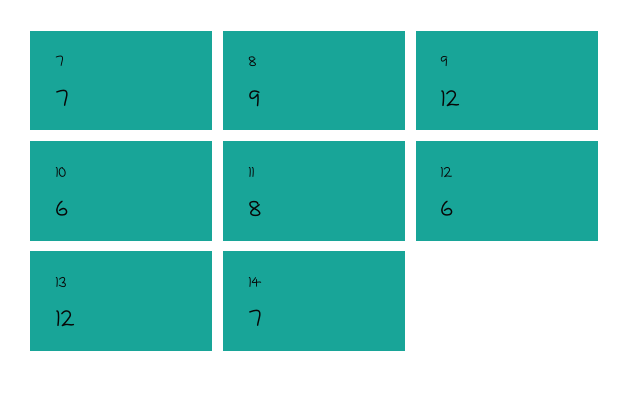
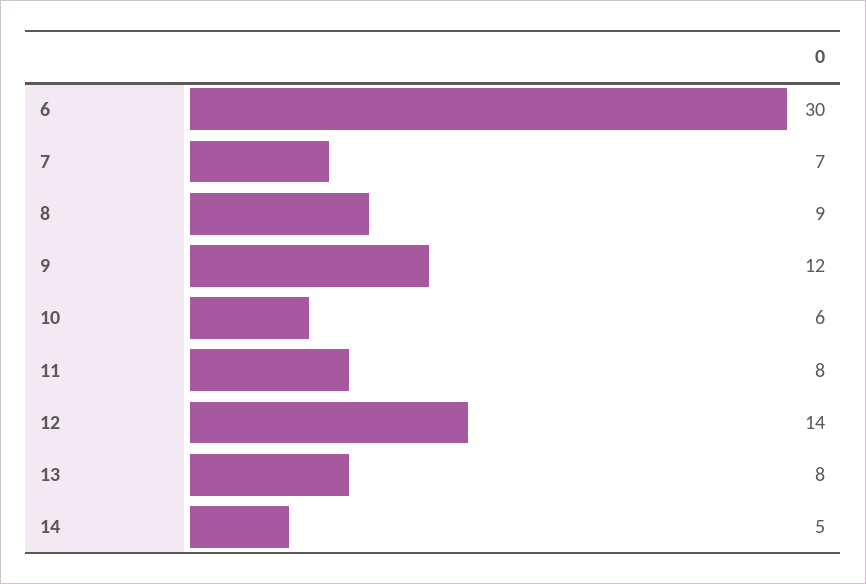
12: 6 -> 14
13: 12 -> 8
14: 7 -> 5
6: none -> 30

